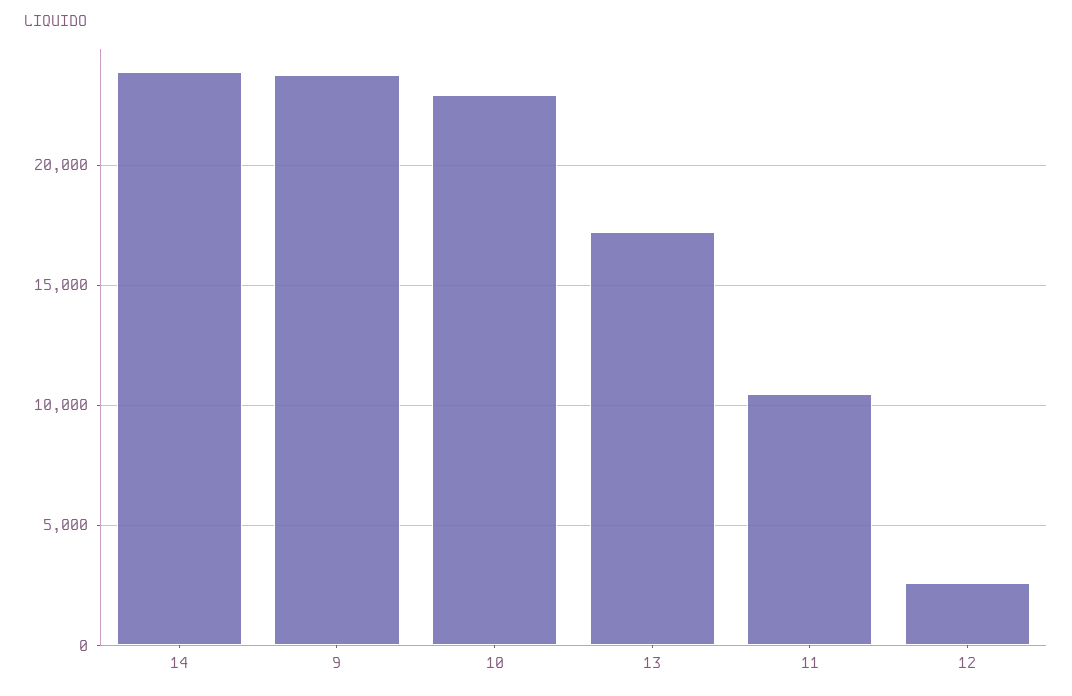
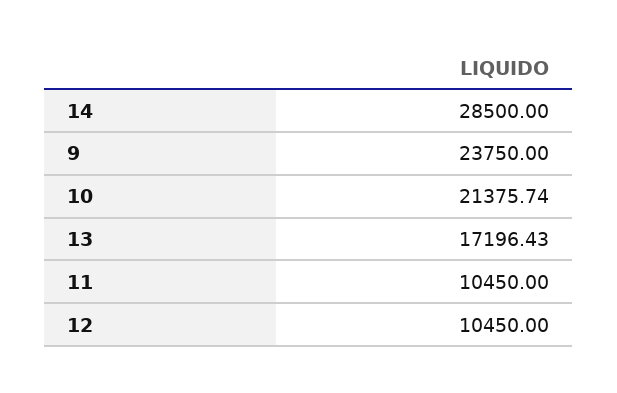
14: 24000 -> 28500
10: 23000 -> 21375.74
12: 2500 -> 10450

